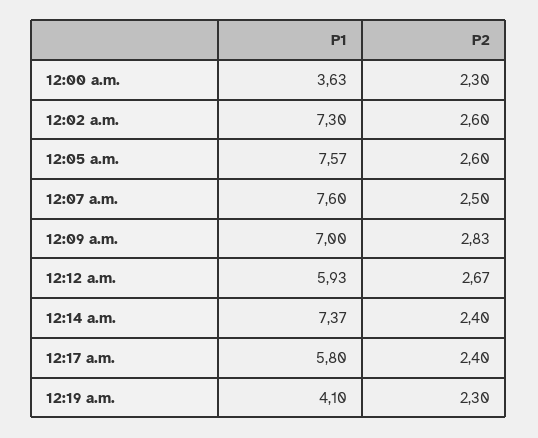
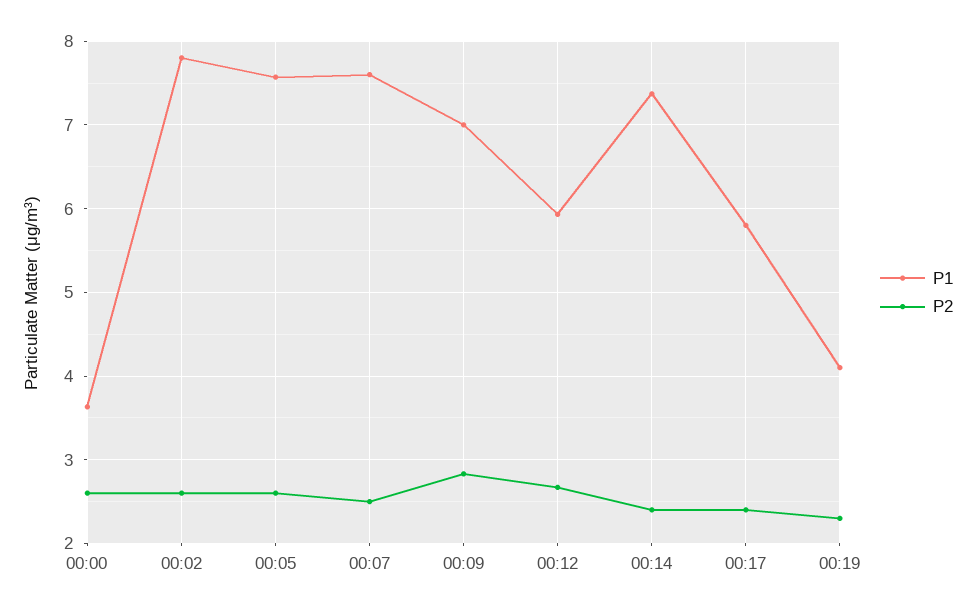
P2, 12:00 a.m.: 2.3 -> 2.6
P1, 12:02 a.m.: 7.3 -> 7.8

